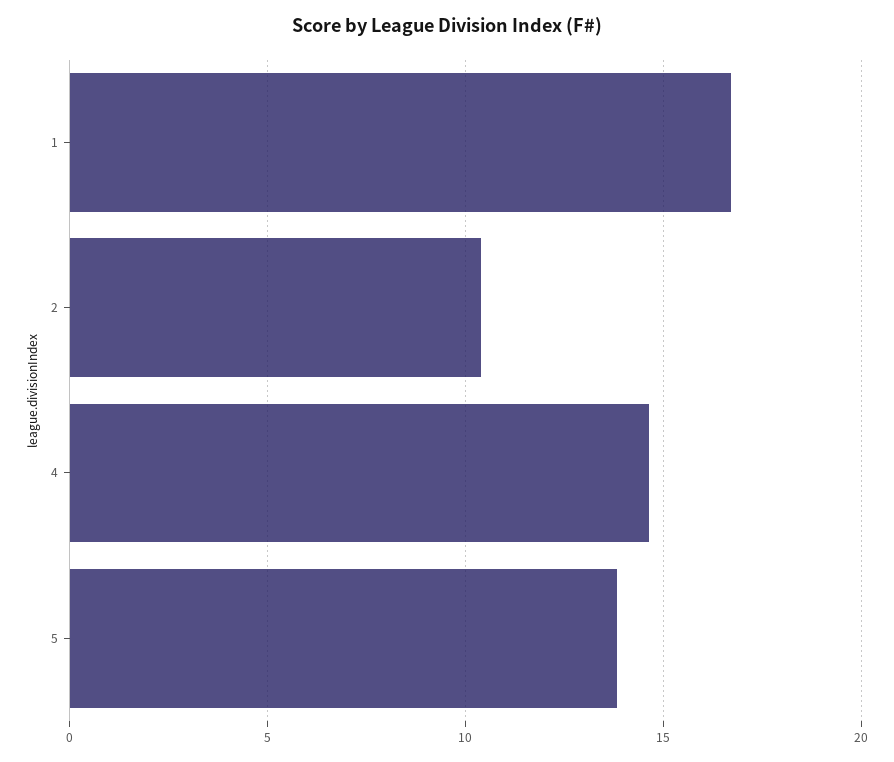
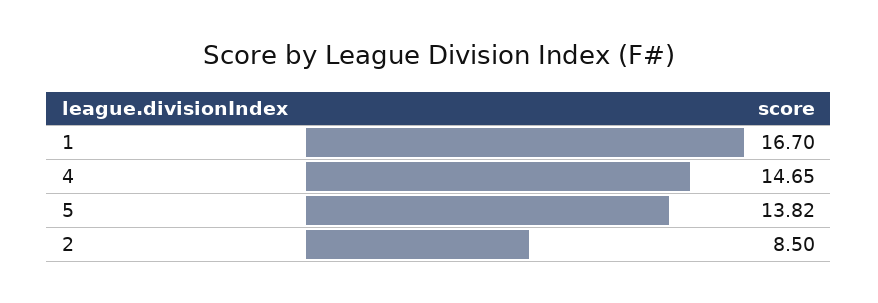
2: 10.5 -> 8.5

